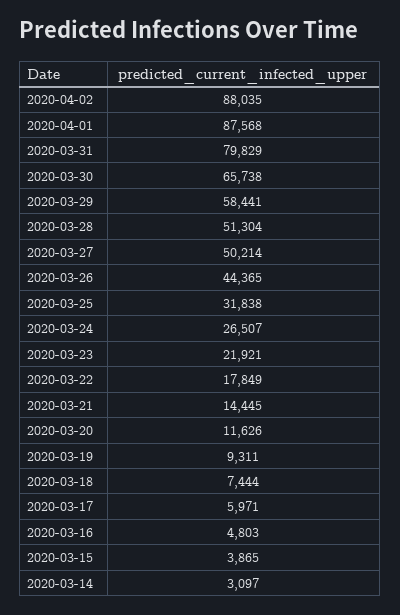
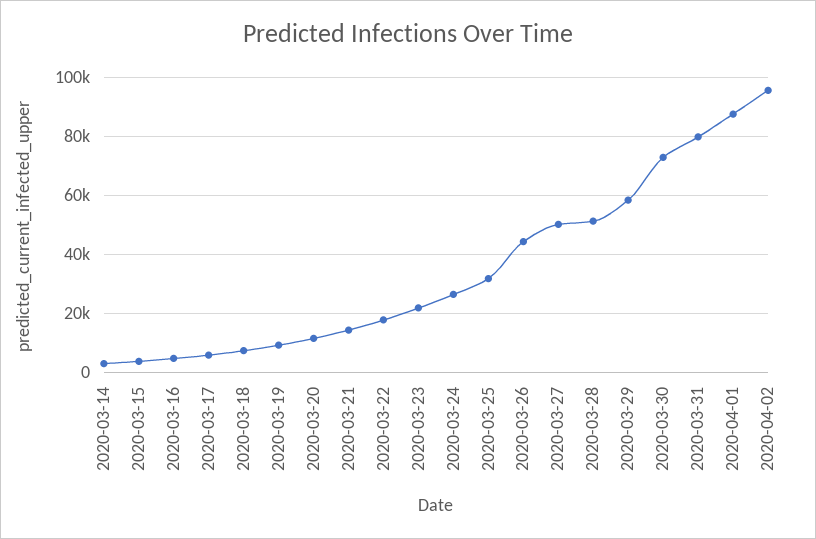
2020-04-02: 88035 -> 95000
2020-03-30: 65738 -> 72500

